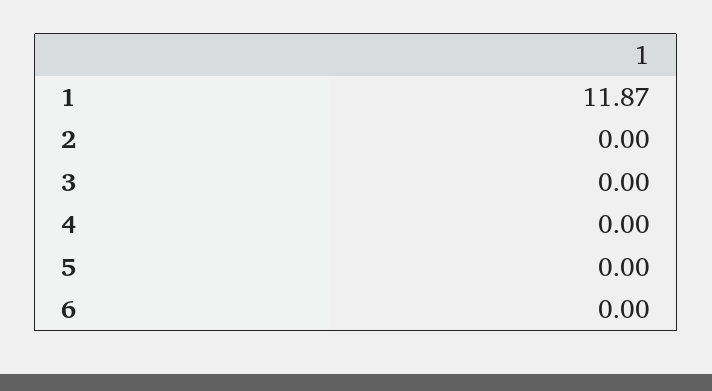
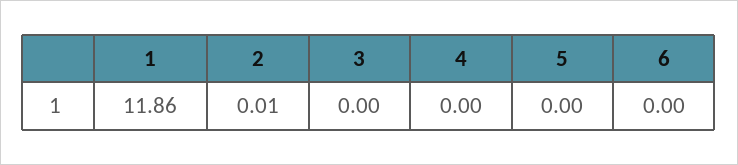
1: 11.87 -> 11.86
2: 0 -> 0.01

